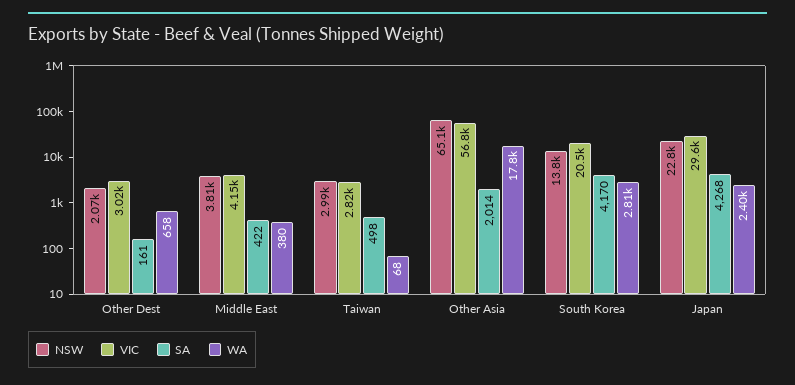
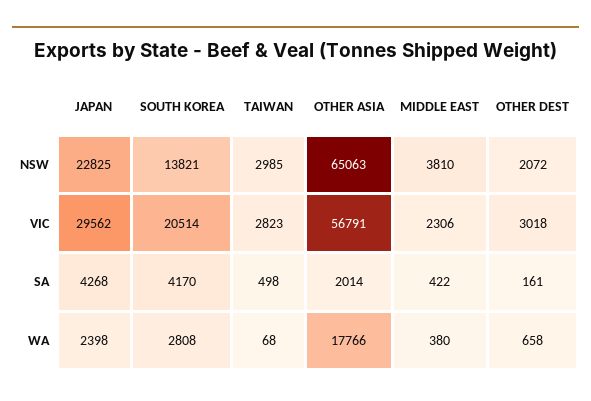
VIC, Middle East: 4150 -> 2306

